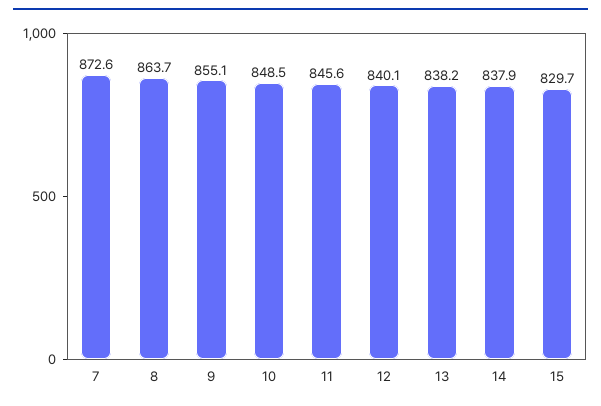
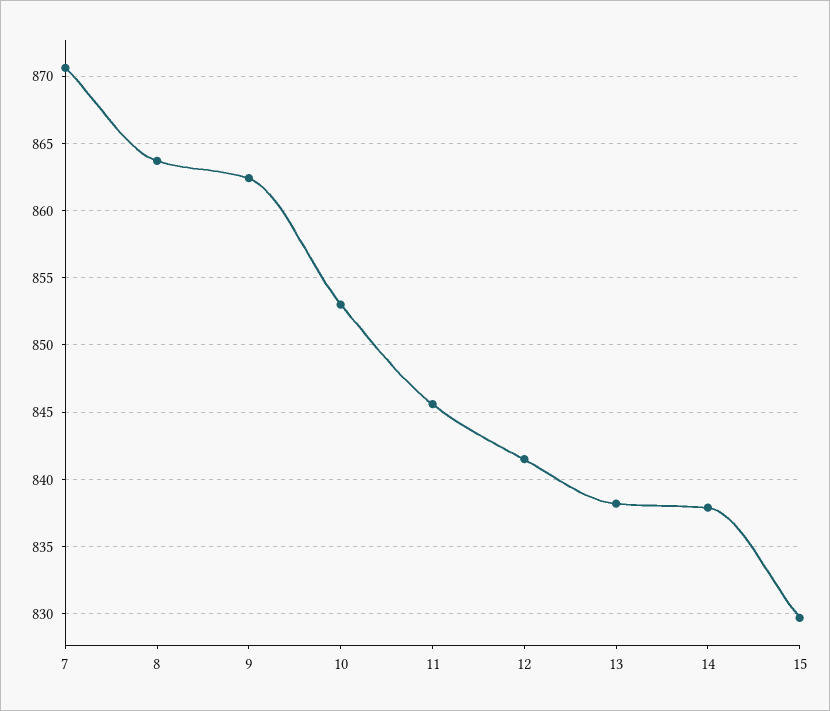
7: 872.6 -> 870.5
9: 855.1 -> 862.5
10: 848.5 -> 853
12: 840.1 -> 841.5

